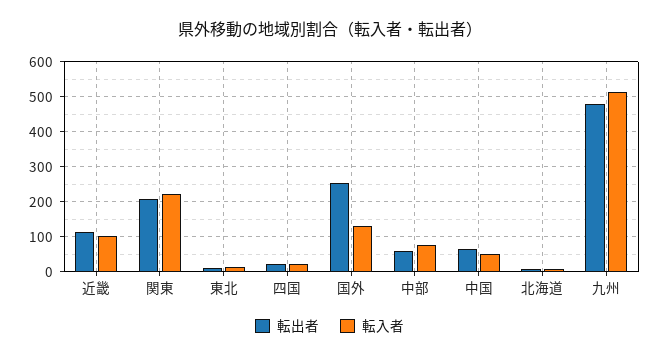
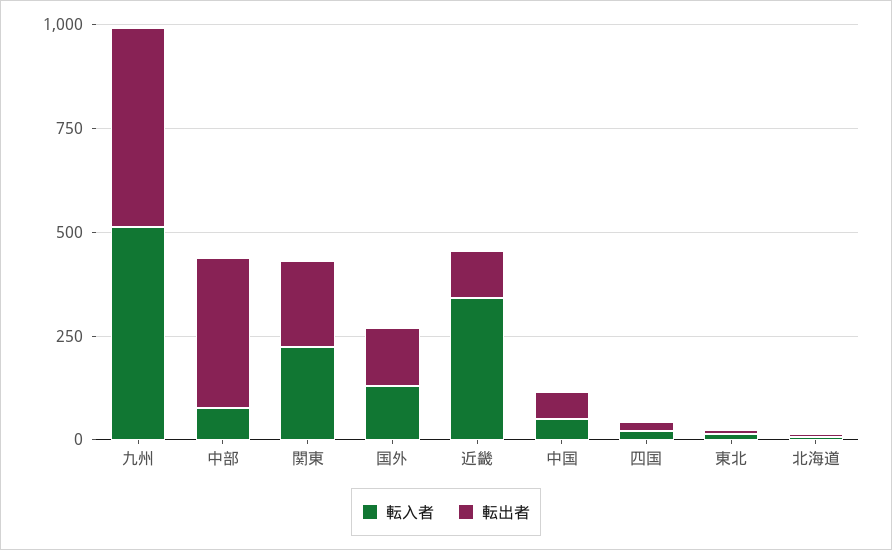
転入者, 近畿: 100 -> 350
転出者, 国外: 260 -> 150
転出者, 中部: 60 -> 350

